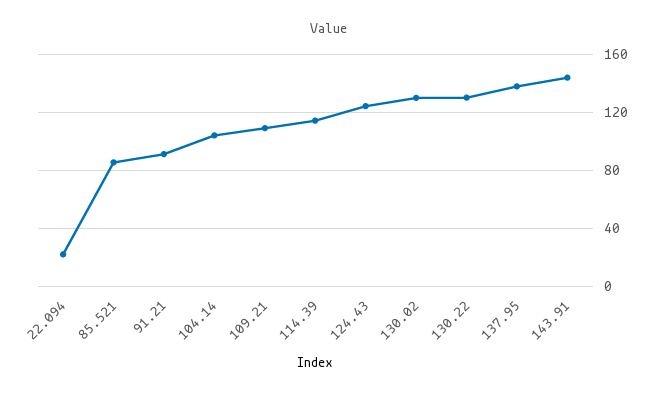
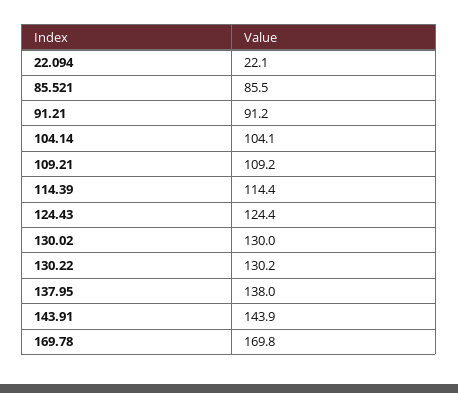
169.78: none -> 169.8

